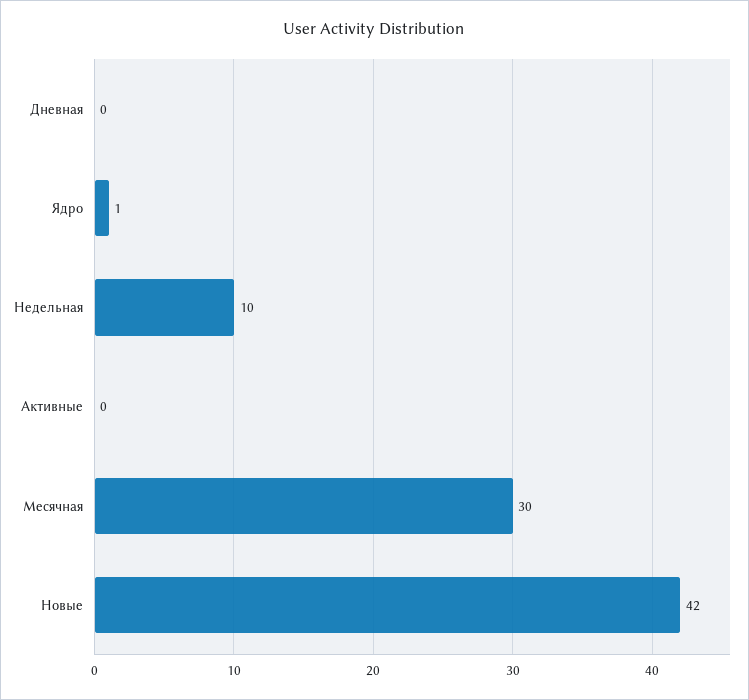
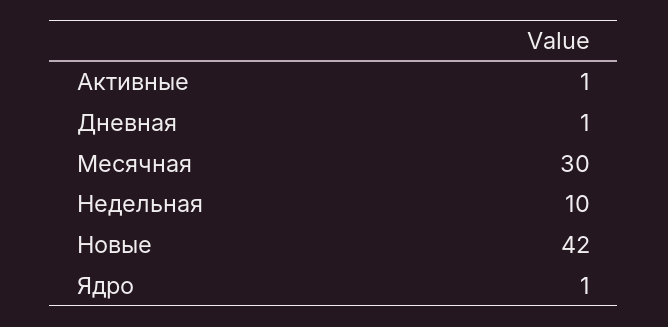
Дневная: 0 -> 1
Активные: 0 -> 1

